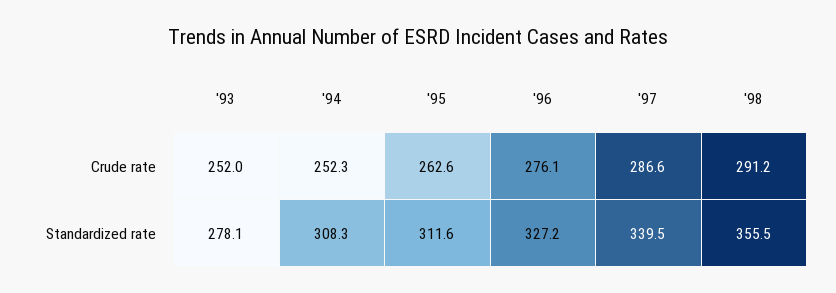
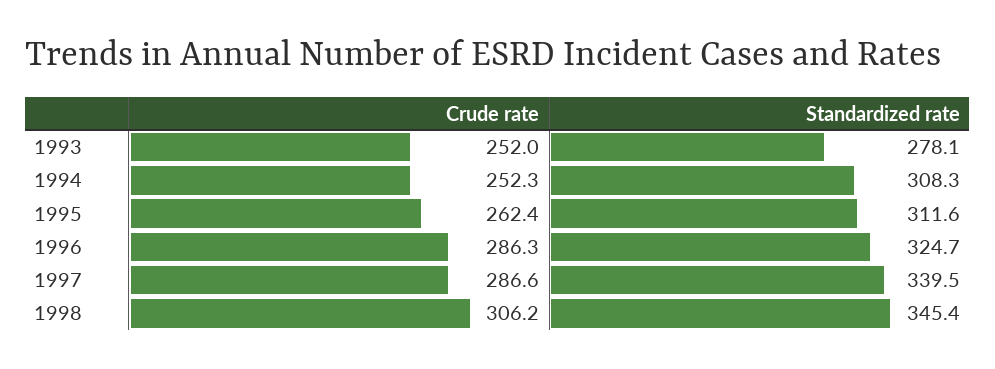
'95, Crude rate: 262.6 -> 262.4
'96, Crude rate: 276.1 -> 286.3
'98, Crude rate: 291.2 -> 306.2
'96, Standardized rate: 327.2 -> 324.7
'98, Standardized rate: 355.5 -> 345.4

